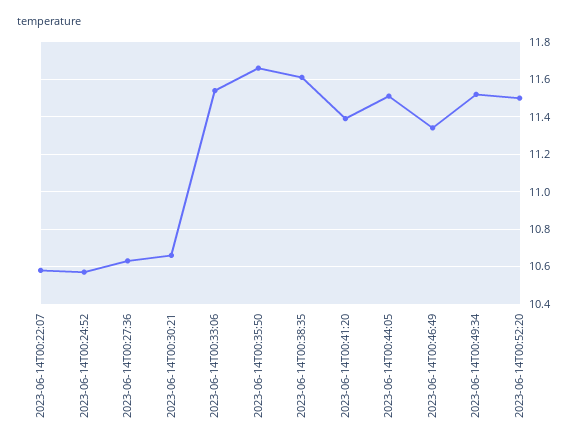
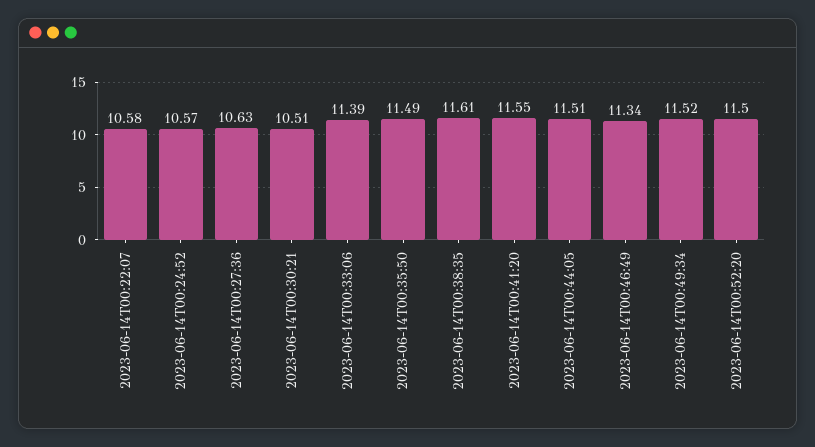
2023-06-14T00:30:21: 10.65 -> 10.51
2023-06-14T00:33:06: 11.55 -> 11.39
2023-06-14T00:35:50: 11.65 -> 11.49
2023-06-14T00:41:20: 11.4 -> 11.55

